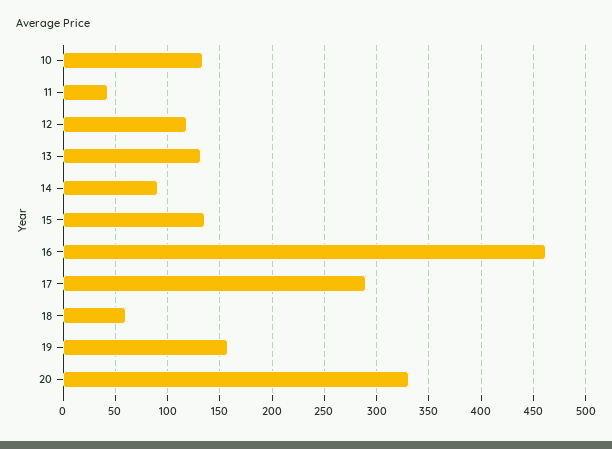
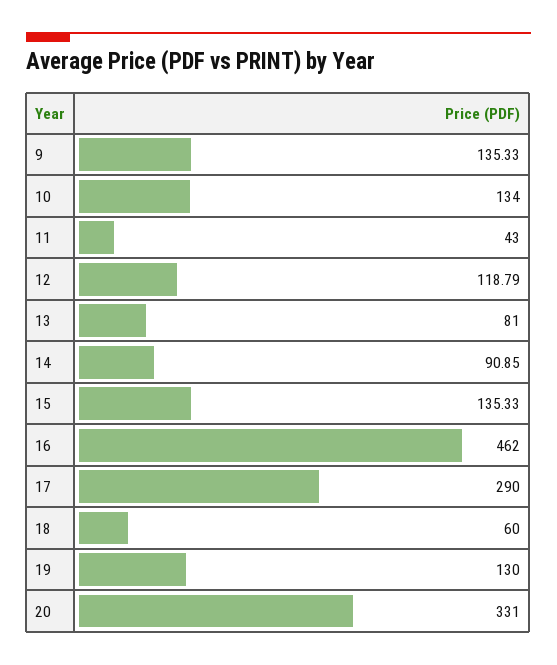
13: 130 -> 81
19: 160 -> 130
9: none -> 135.33

